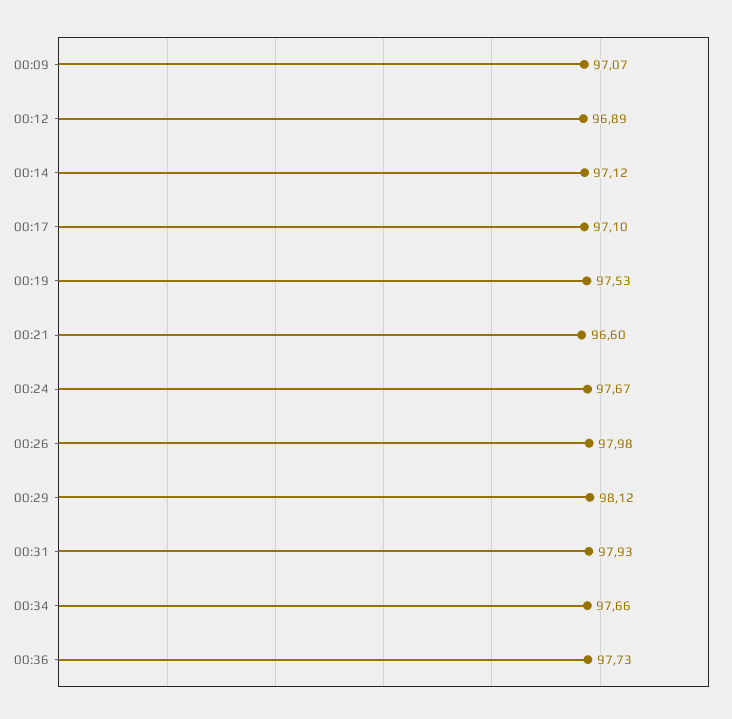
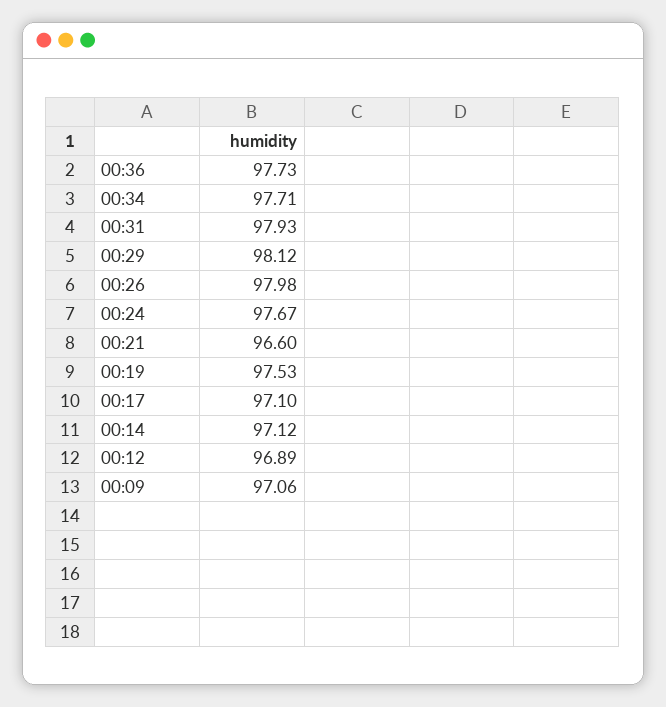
00:09: 97.07 -> 97.06
00:34: 97.66 -> 97.71

